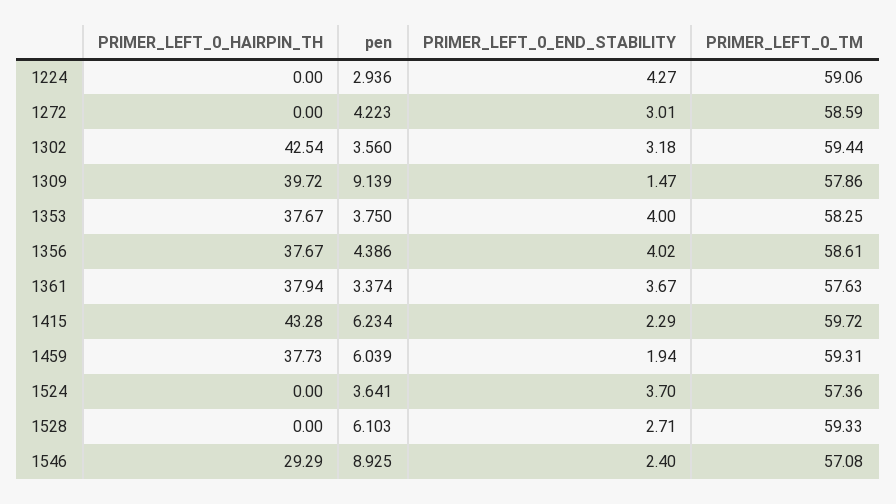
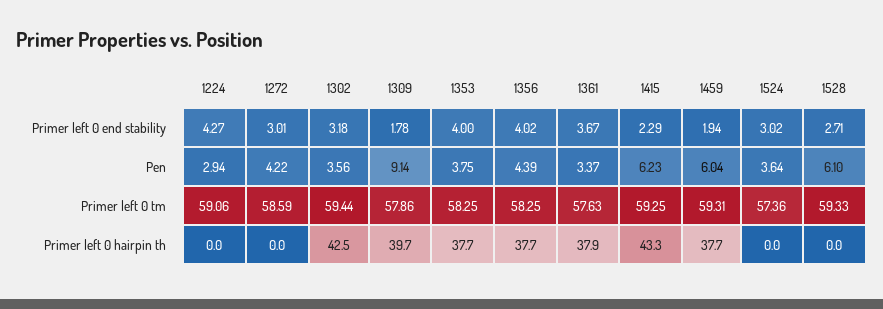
PRIMER_LEFT_0_END_STABILITY, 1309: 1.47 -> 1.78
PRIMER_LEFT_0_TM, 1356: 58.61 -> 58.25
PRIMER_LEFT_0_TM, 1415: 59.72 -> 59.25
PRIMER_LEFT_0_END_STABILITY, 1524: 3.7 -> 3.02
PRIMER_LEFT_0_HAIRPIN_TH, 1546: 29.29 -> none
pen, 1546: 8.925 -> none
PRIMER_LEFT_0_END_STABILITY, 1546: 2.4 -> none
PRIMER_LEFT_0_TM, 1546: 57.08 -> none

